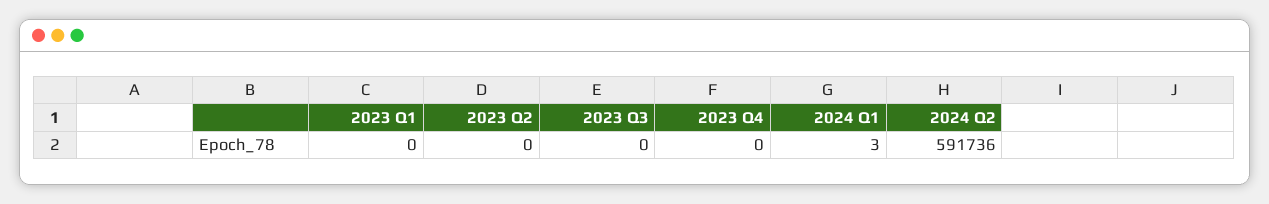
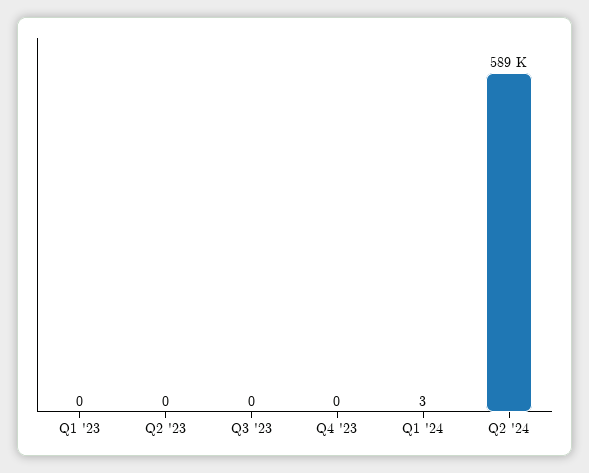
2024 Q2: 591736 -> 589000

